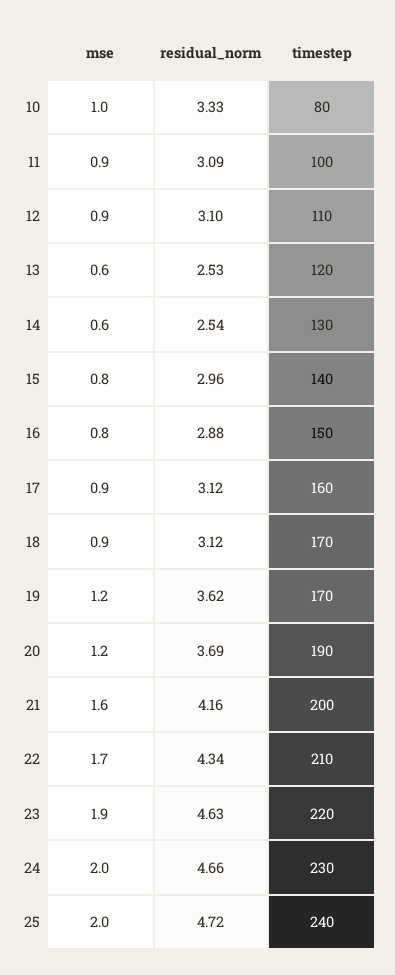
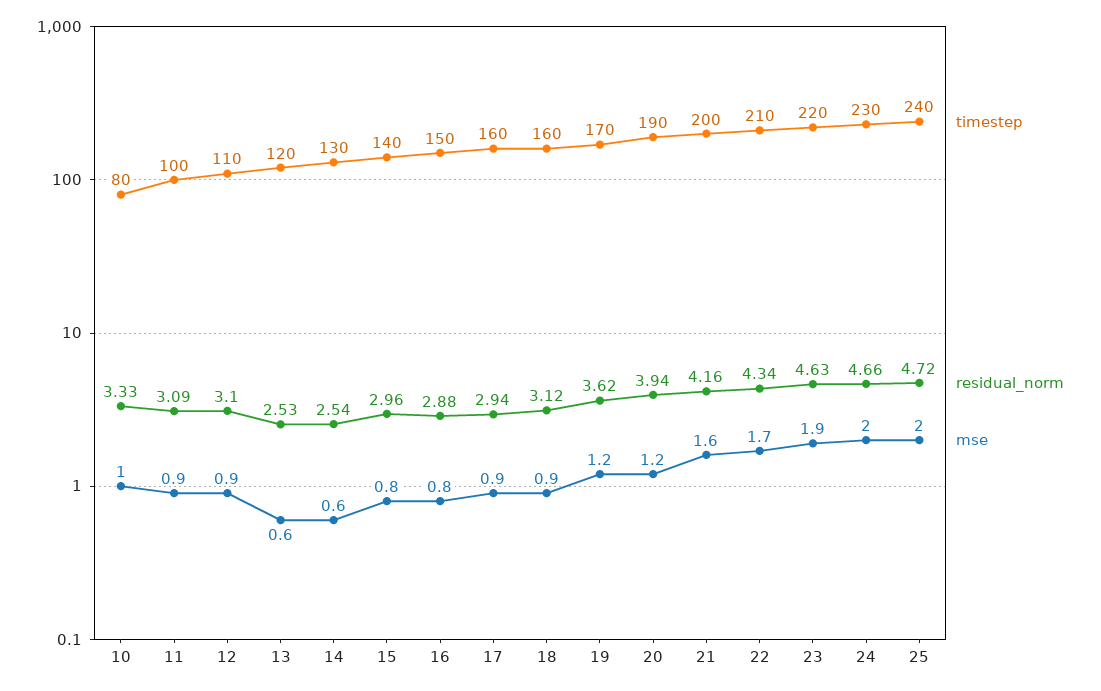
residual_norm, 17: 3.12 -> 2.94
timestep, 18: 170 -> 160
residual_norm, 20: 3.69 -> 3.94

